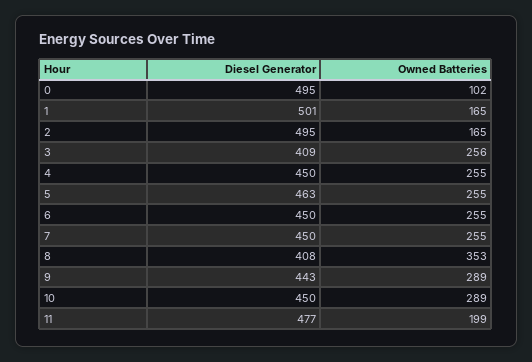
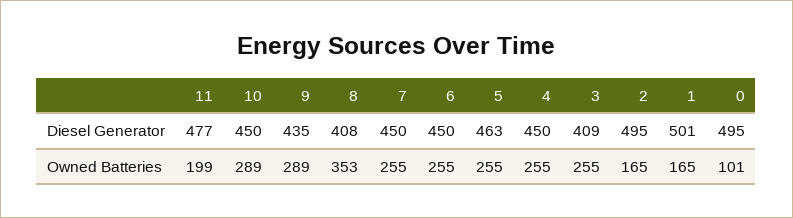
Owned Batteries, 0: 102 -> 101
Owned Batteries, 3: 256 -> 255
Diesel Generator, 9: 443 -> 435

